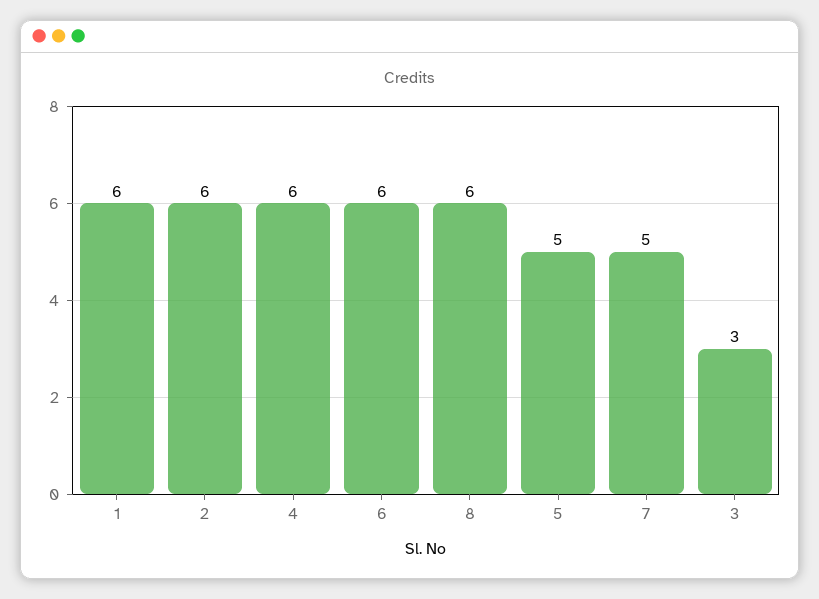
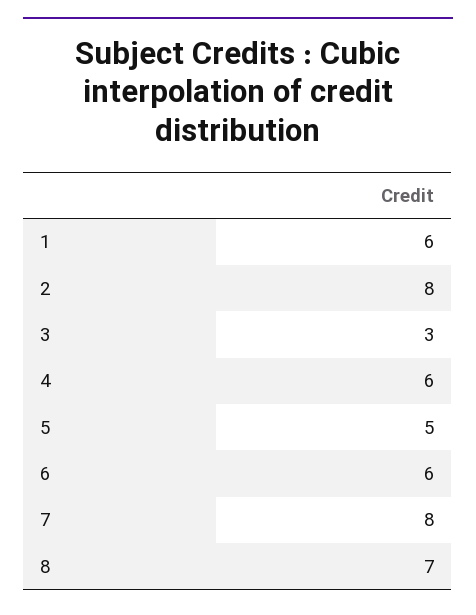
2: 6 -> 8
8: 6 -> 7
7: 5 -> 8

